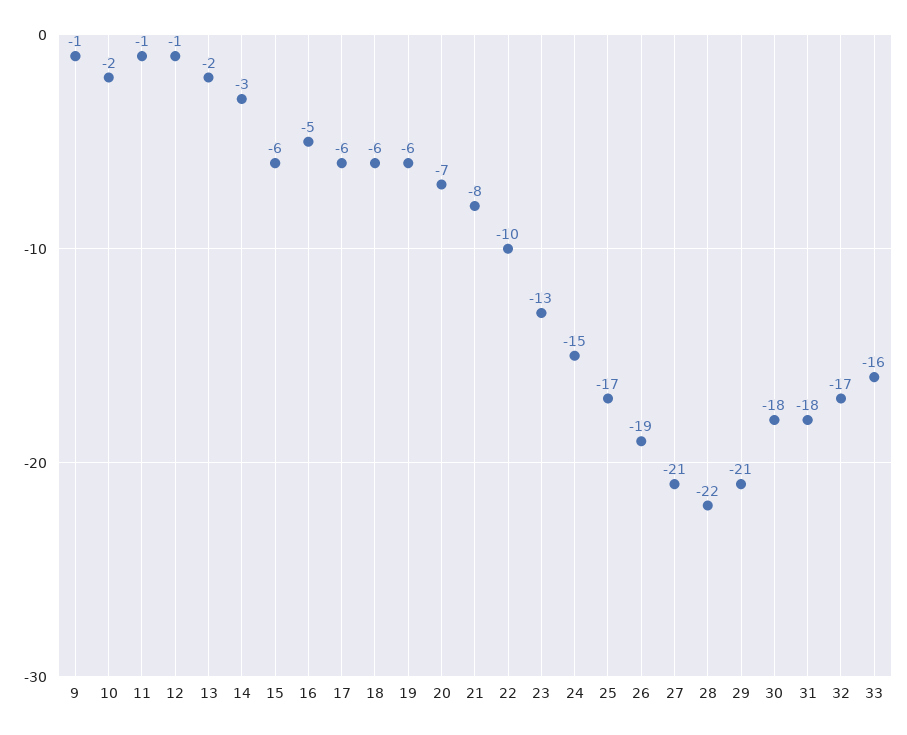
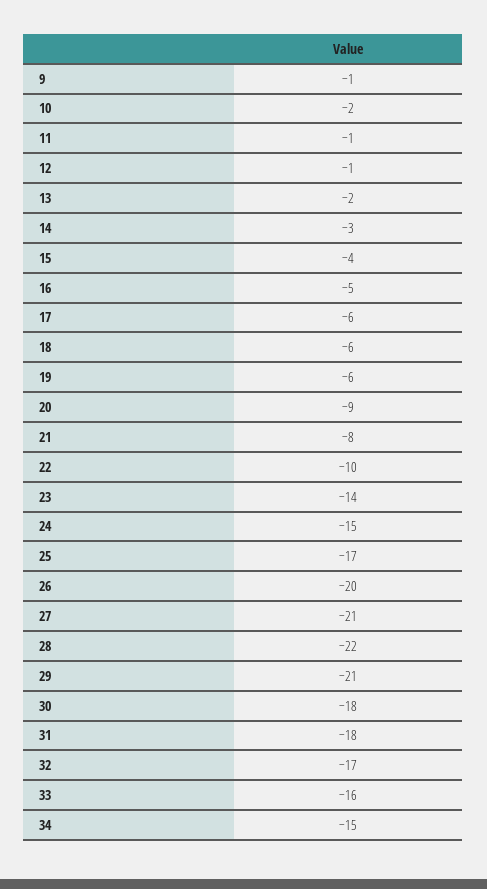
15: -6 -> -4
20: -7 -> -9
23: -13 -> -14
26: -19 -> -20
34: none -> -15

